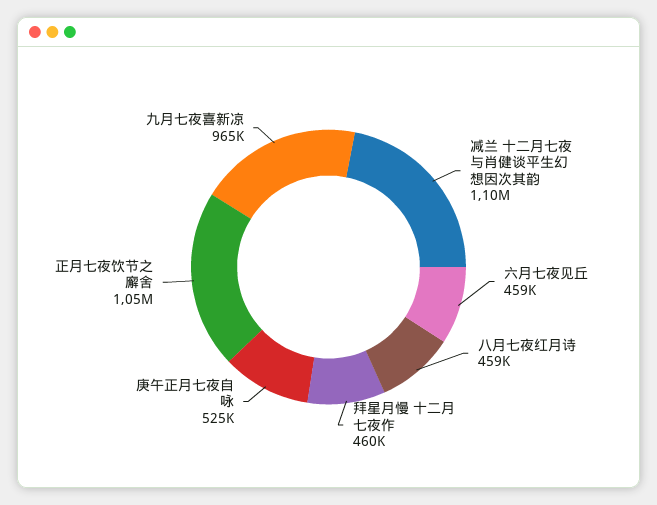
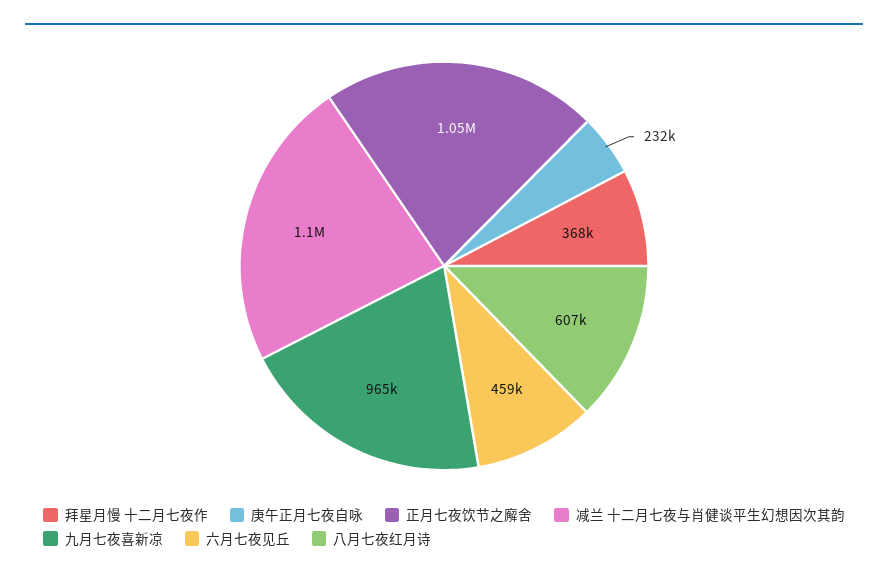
八月七夜红月诗: 459000 -> 607000
拜星月慢 十二月七夜作: 460000 -> 368000
庚午正月七夜自咏: 525000 -> 232000

